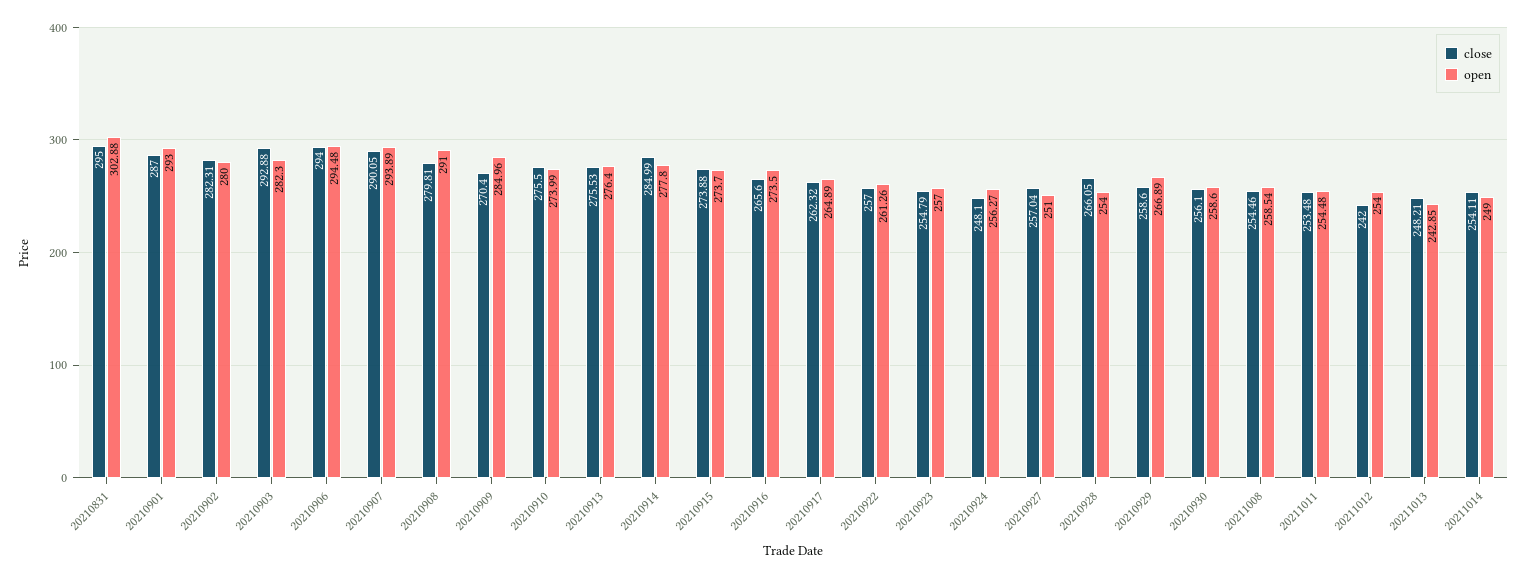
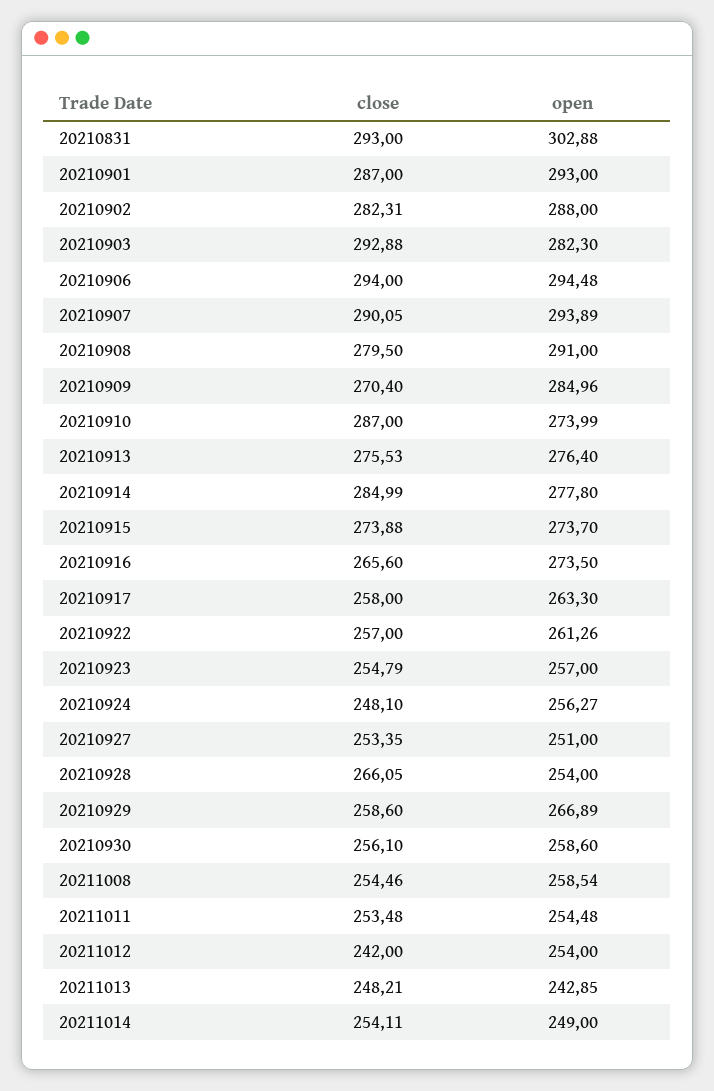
close, 20210831: 295 -> 293
open, 20210902: 280 -> 288
close, 20210908: 279.81 -> 279.5
close, 20210910: 275.5 -> 287
close, 20210917: 262.32 -> 258
open, 20210917: 264.89 -> 263.3
close, 20210927: 257.04 -> 253.35

